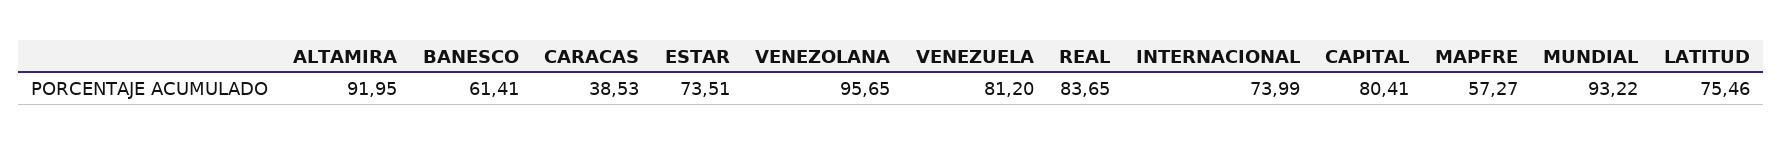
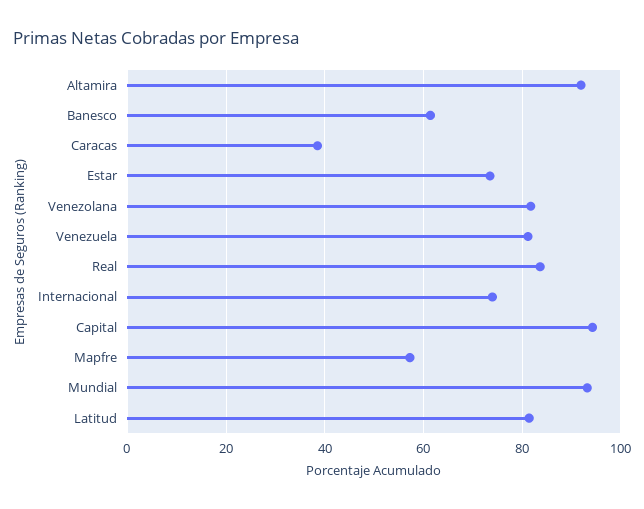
VENEZOLANA: 95.65 -> 82
CAPITAL: 80.41 -> 94
LATITUD: 75.46 -> 82

